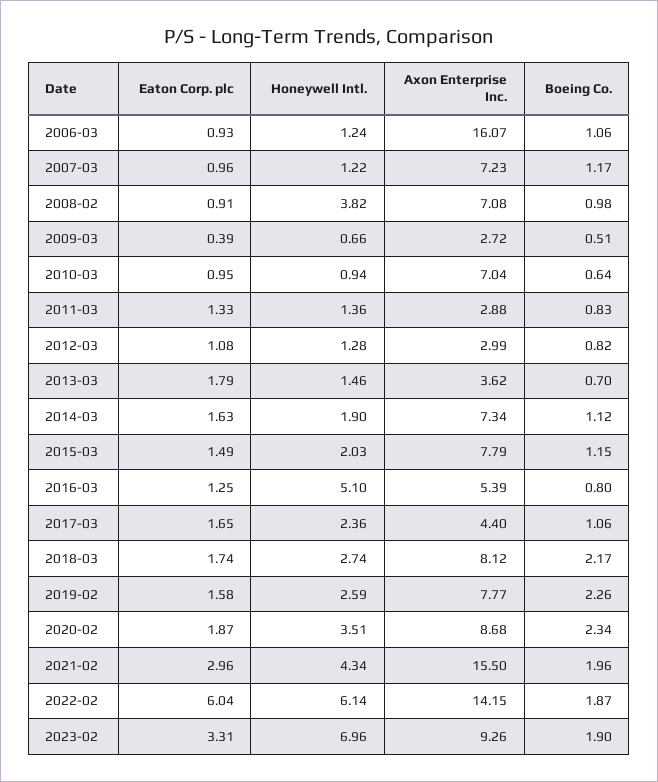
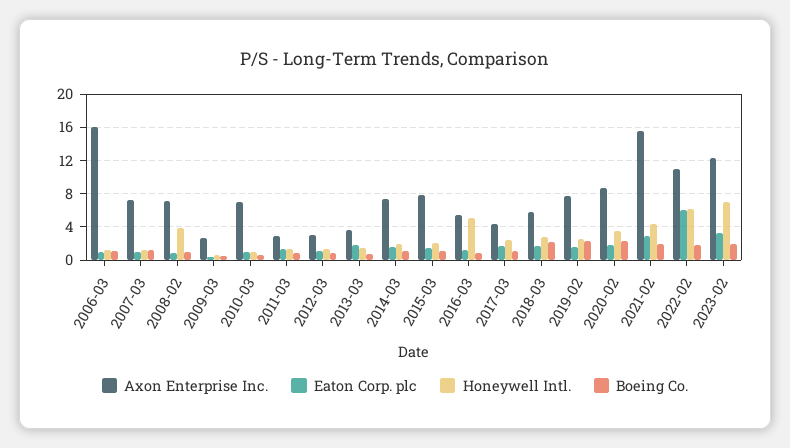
Axon Enterprise Inc., 2018-03: 8.12 -> 6
Axon Enterprise Inc., 2022-02: 14.15 -> 11
Axon Enterprise Inc., 2023-02: 9.26 -> 12

